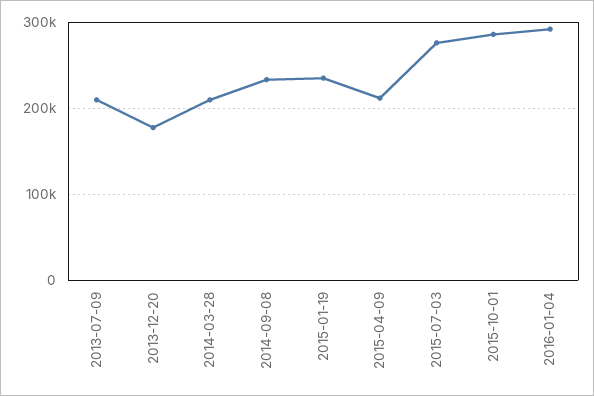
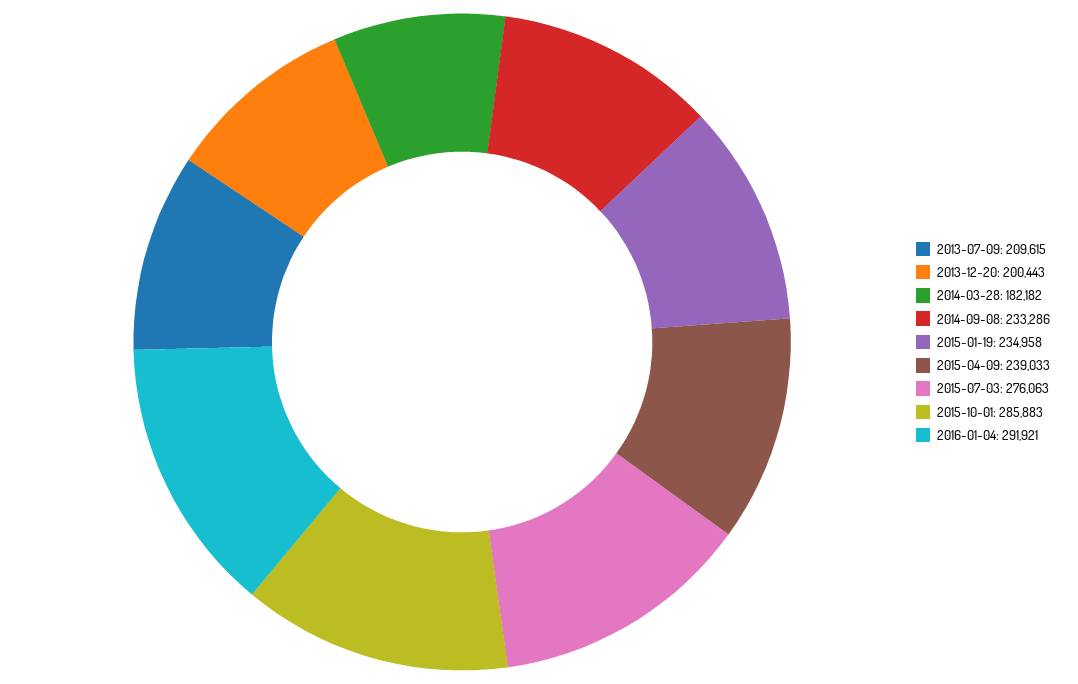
2013-12-20: 180000 -> 200443
2014-03-28: 210000 -> 182182
2015-04-09: 210000 -> 239033

